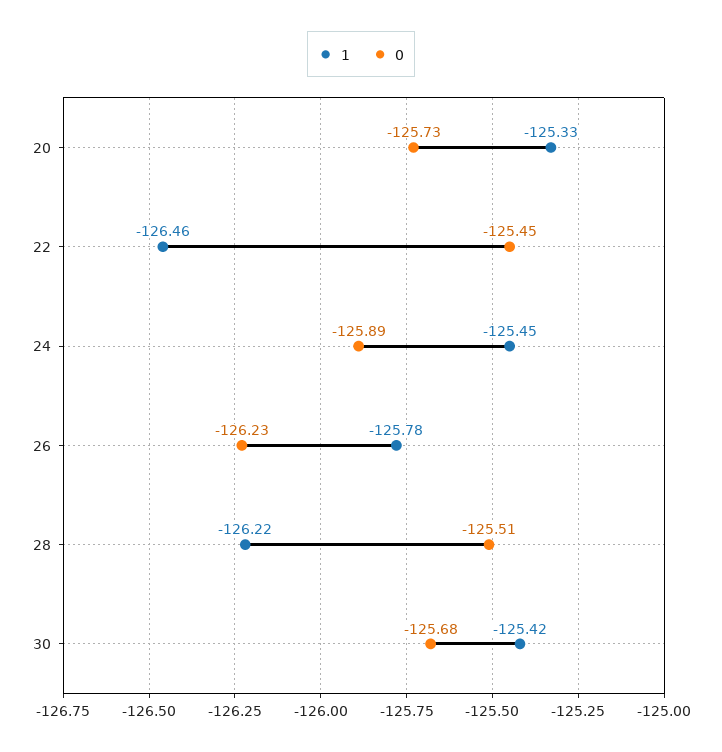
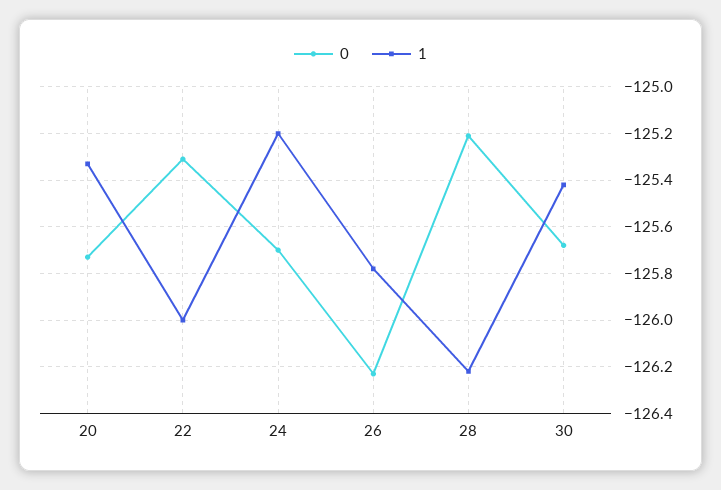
1, 22: -126.46 -> -126
0, 22: -125.45 -> -125.3
1, 24: -125.45 -> -125.2
0, 24: -125.89 -> -125.7
0, 28: -125.51 -> -125.2

